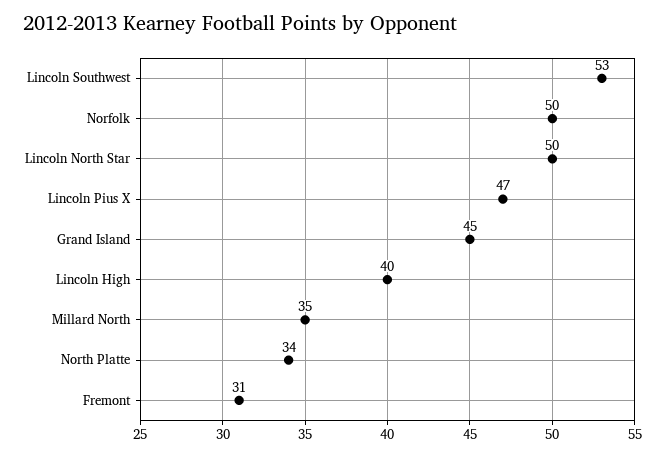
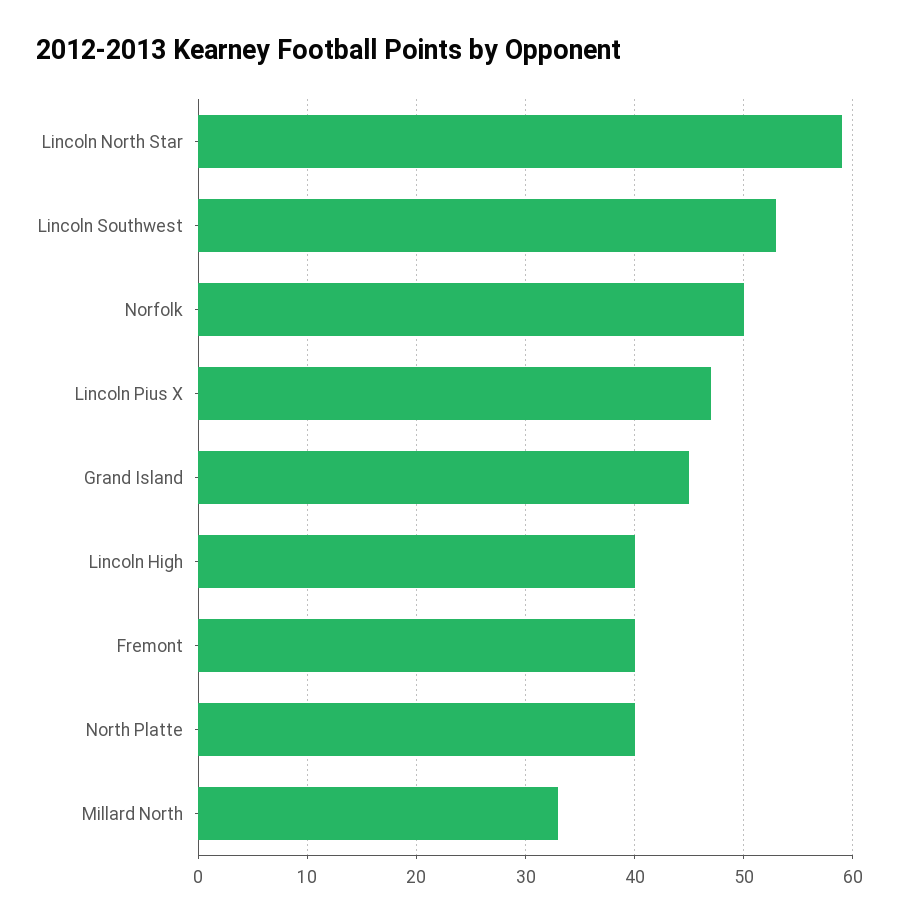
Lincoln North Star: 50 -> 59
Millard North: 35 -> 33
North Platte: 34 -> 40
Fremont: 31 -> 40

